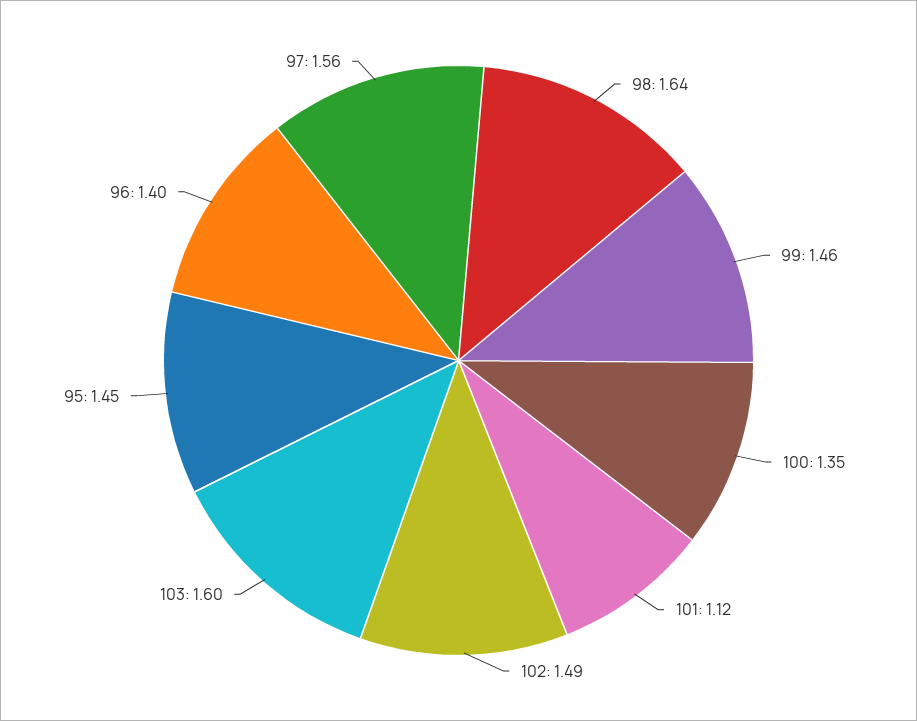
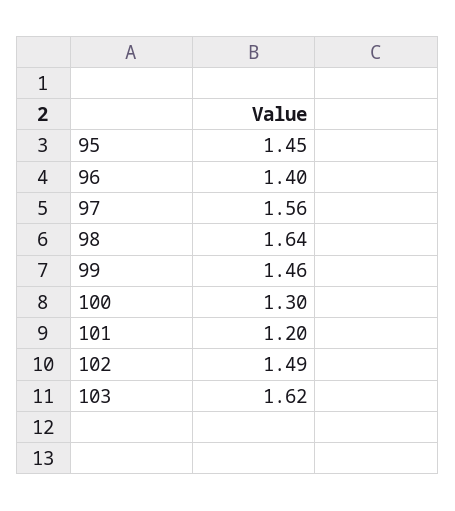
100: 1.35 -> 1.3
101: 1.12 -> 1.2
103: 1.6 -> 1.62

